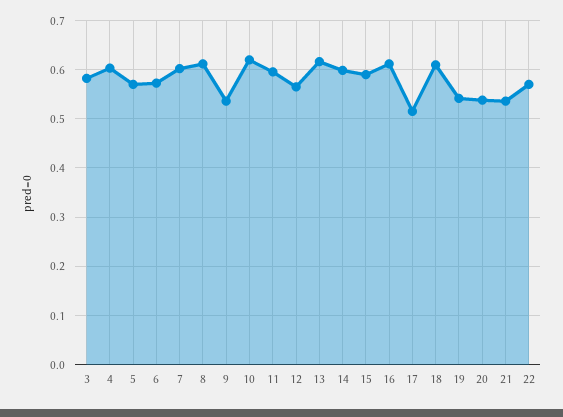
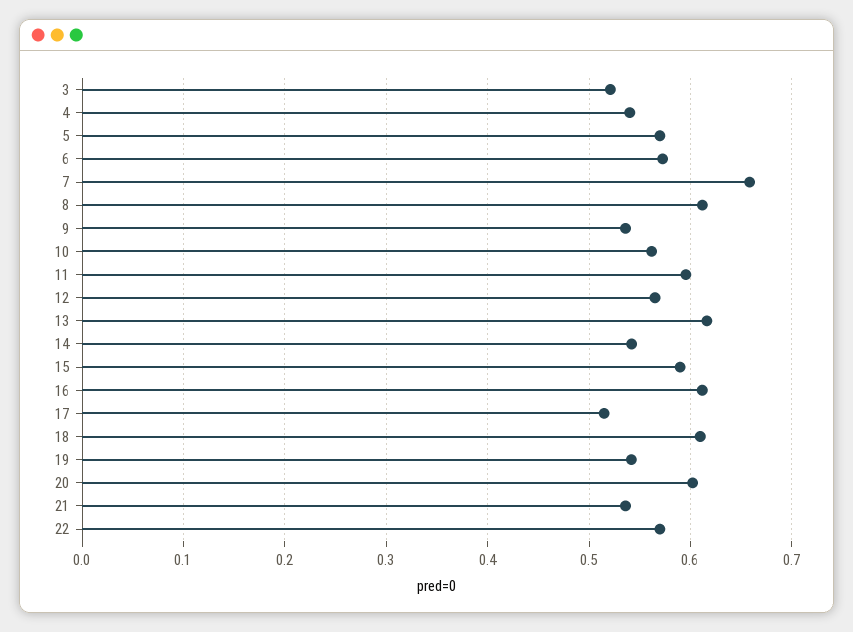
3: 0.58 -> 0.52
4: 0.6 -> 0.54
7: 0.6 -> 0.66
10: 0.62 -> 0.56
14: 0.6 -> 0.54
20: 0.54 -> 0.6

